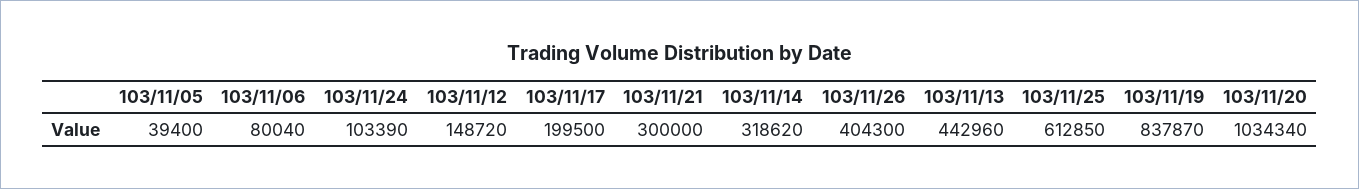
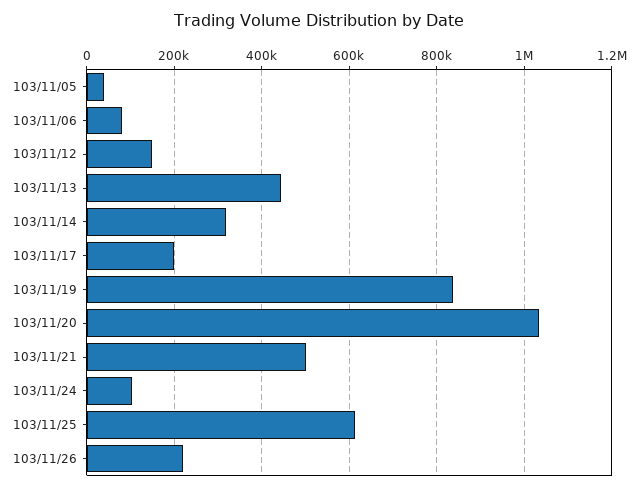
103/11/21: 300000 -> 500000
103/11/26: 404300 -> 220000

